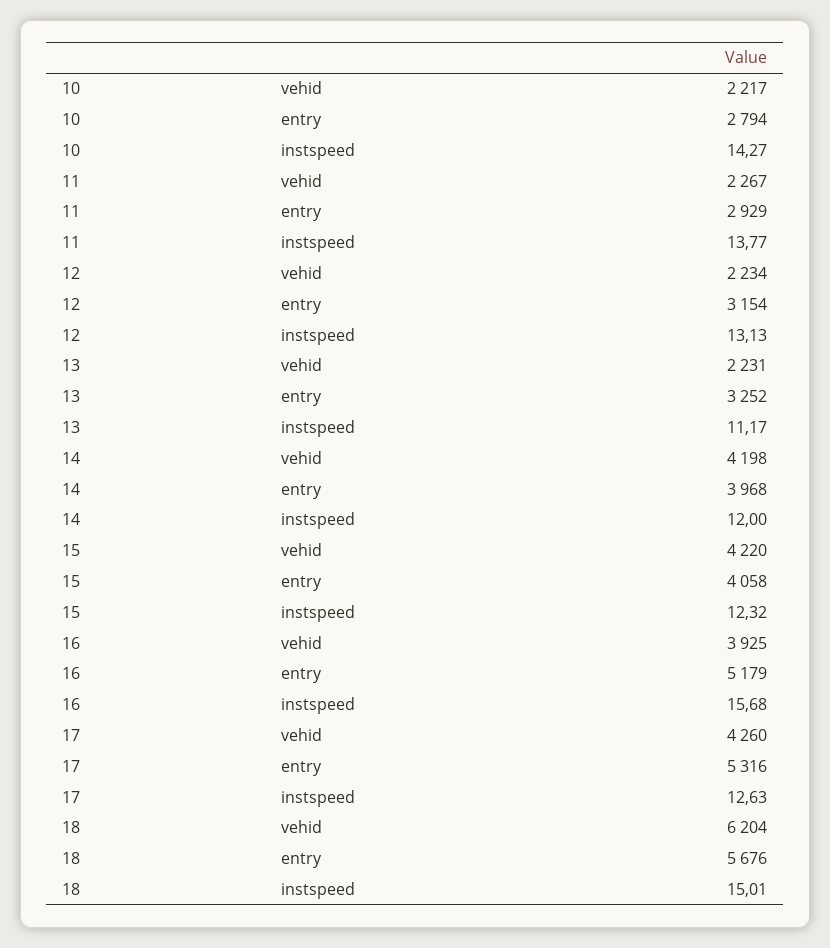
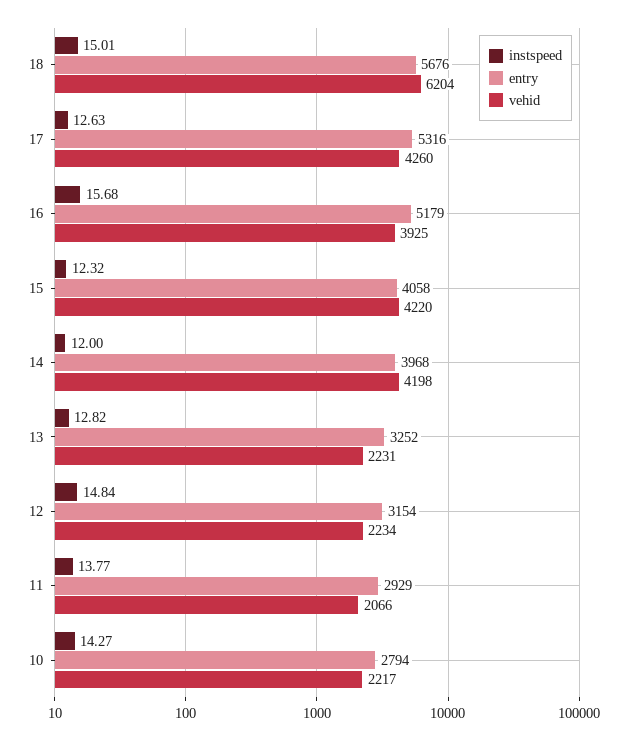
vehid, 11: 2267 -> 2066
instspeed, 12: 13.13 -> 14.84
instspeed, 13: 11.17 -> 12.82

